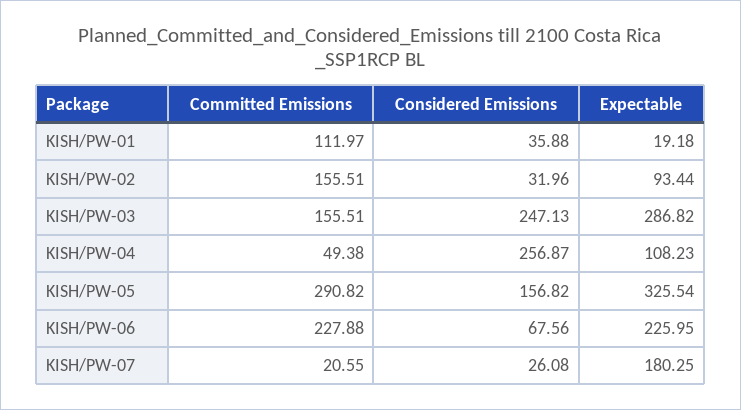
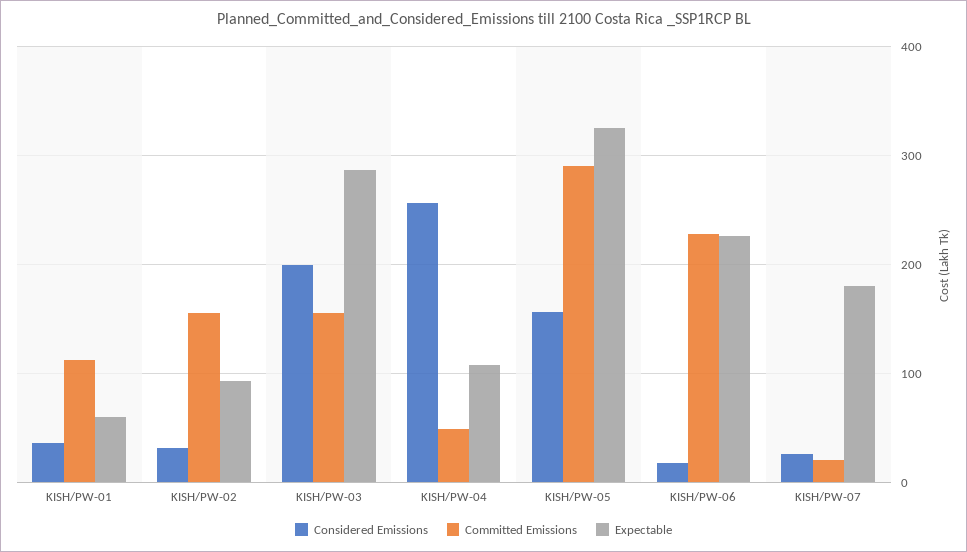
Expectable, KISH/PW-01: 19.18 -> 60
Considered Emissions, KISH/PW-03: 247.13 -> 200
Considered Emissions, KISH/PW-06: 67.56 -> 20

